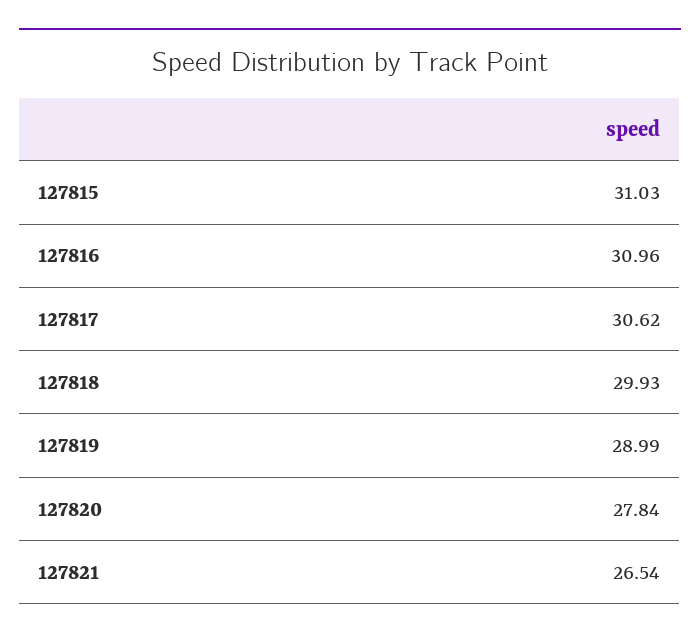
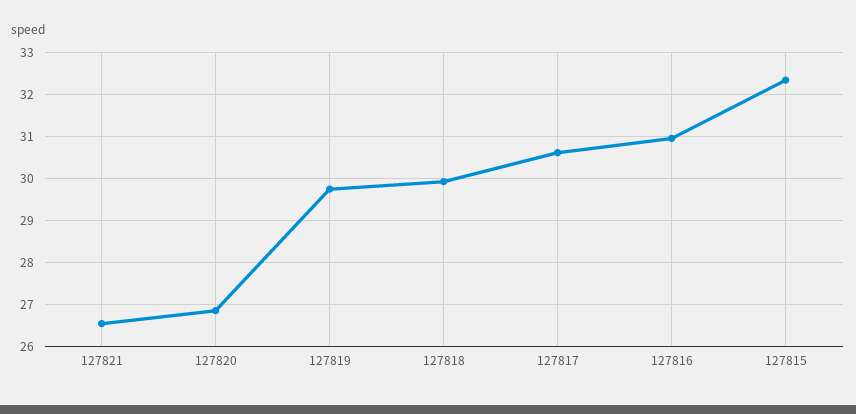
127815: 31.03 -> 32.4
127819: 28.99 -> 29.8
127820: 27.84 -> 26.8

